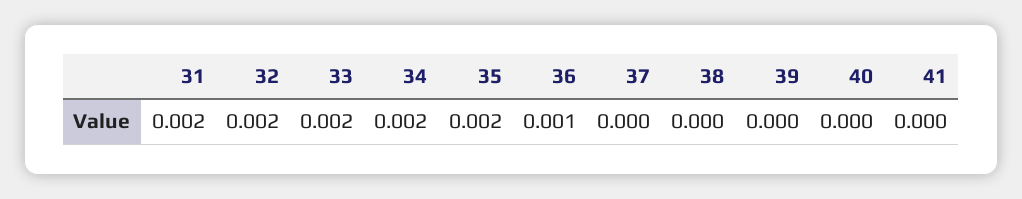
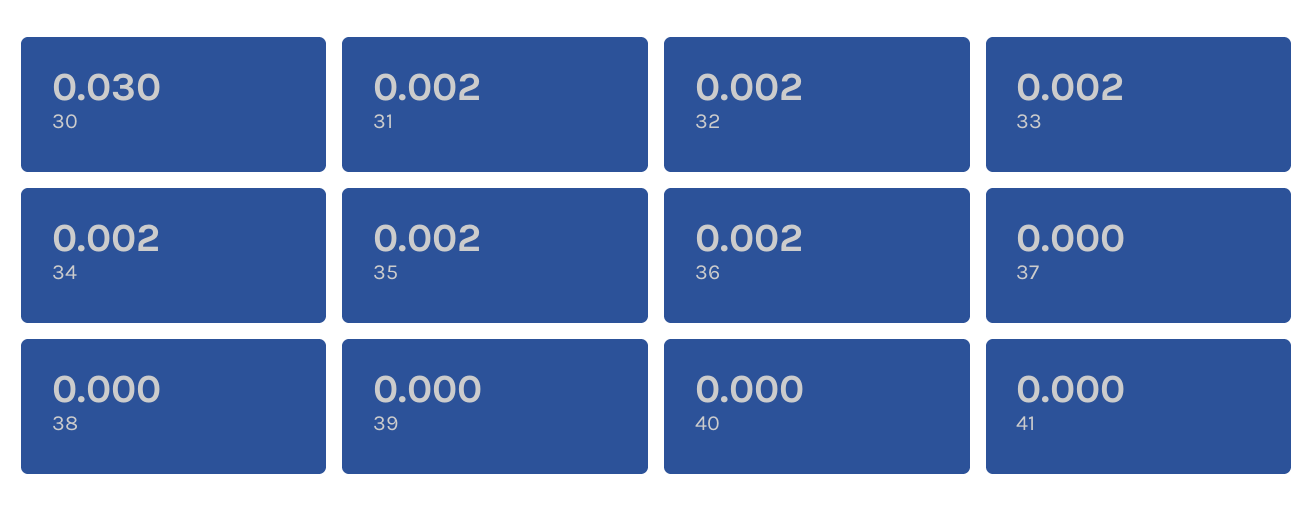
36: 0.001 -> 0.002
30: none -> 0.03

